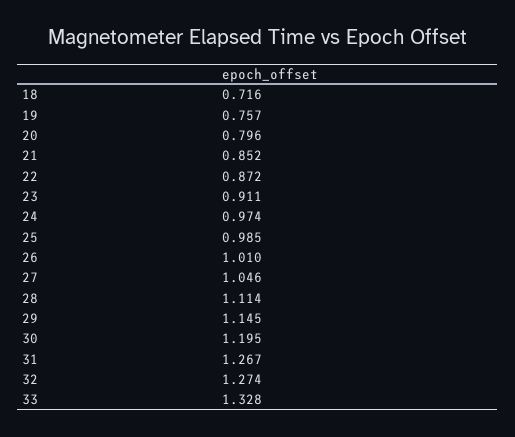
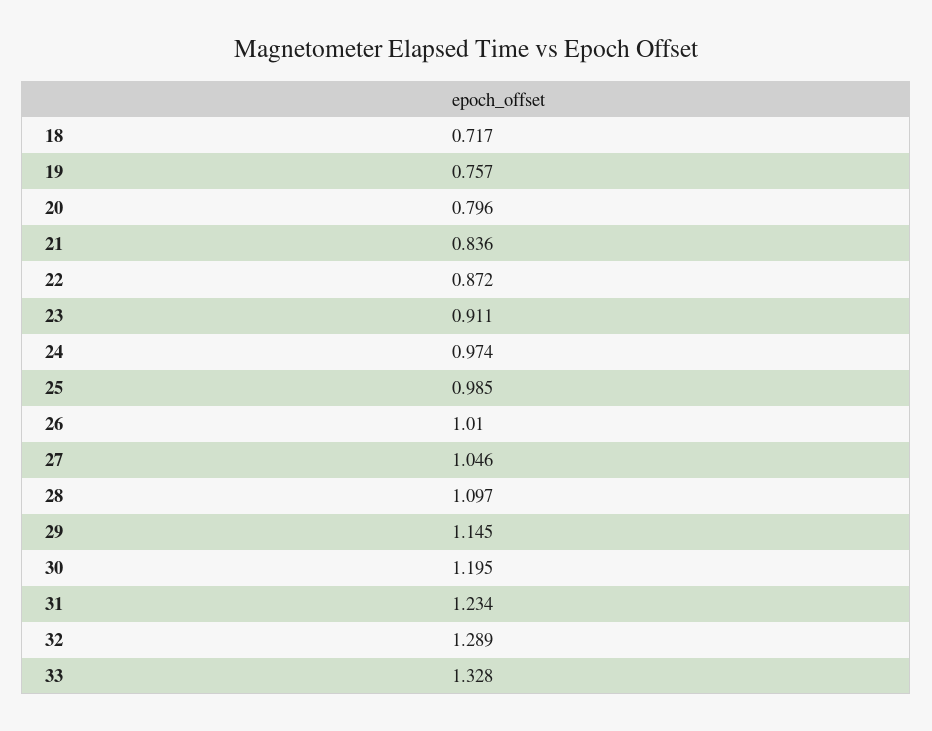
18: 0.716 -> 0.717
21: 0.852 -> 0.836
28: 1.114 -> 1.097
31: 1.267 -> 1.234
32: 1.274 -> 1.289

